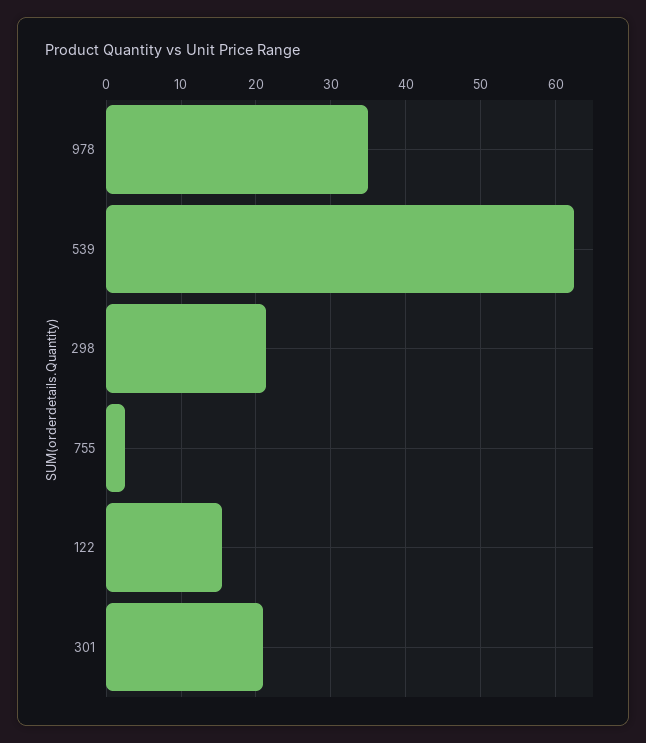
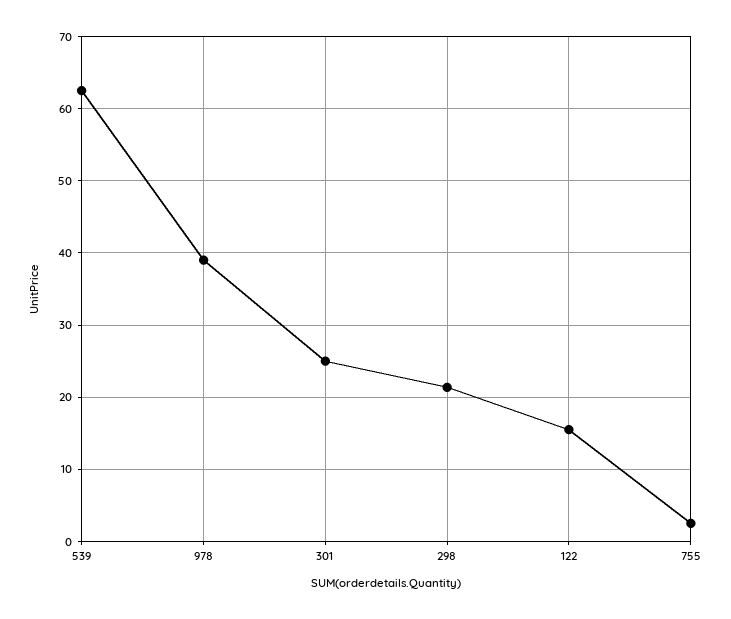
978: 35 -> 39
301: 21 -> 25

